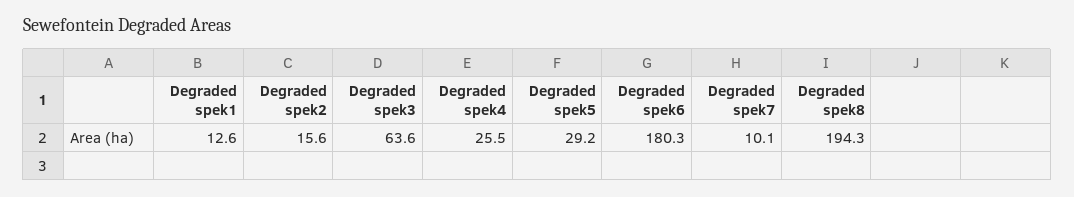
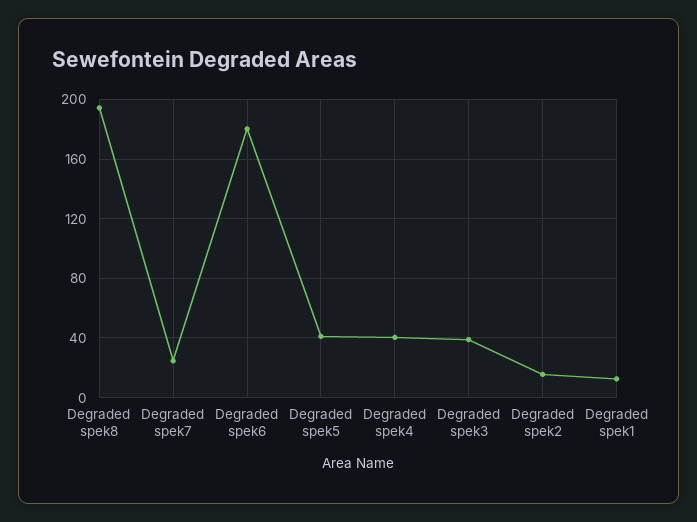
Degraded spek3: 63.6 -> 40
Degraded spek4: 25.5 -> 40
Degraded spek5: 29.2 -> 40
Degraded spek7: 10.1 -> 25

